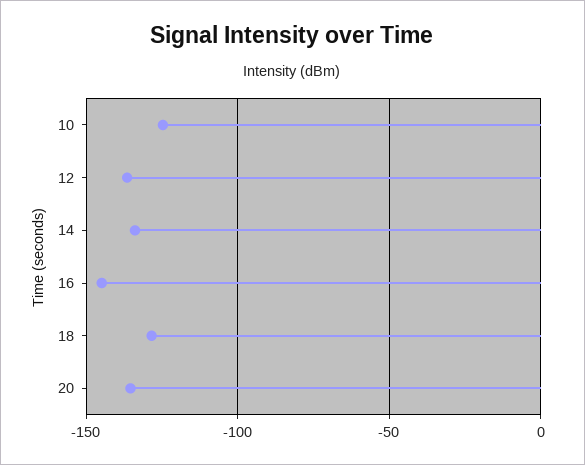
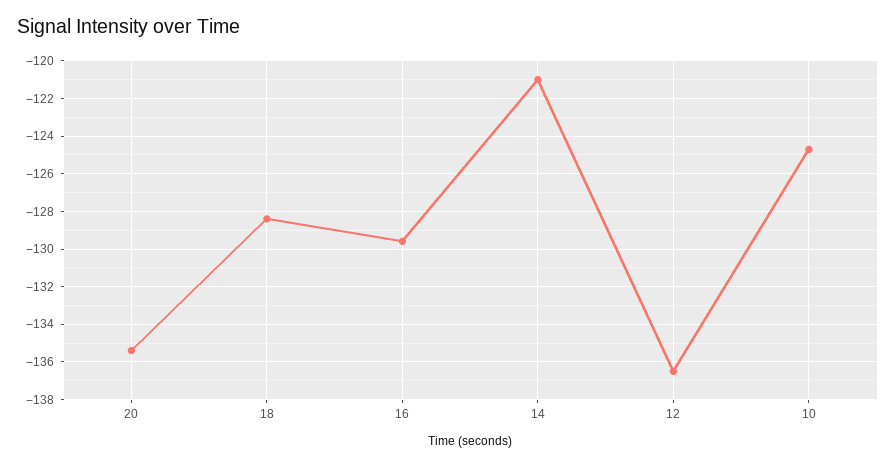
14: -135 -> -121
16: -145 -> -129.5

